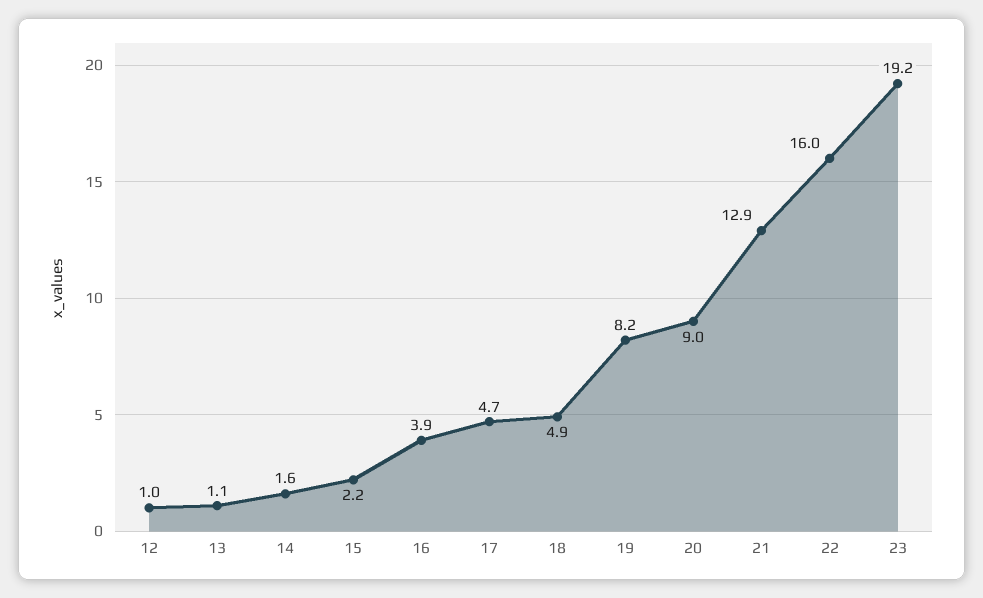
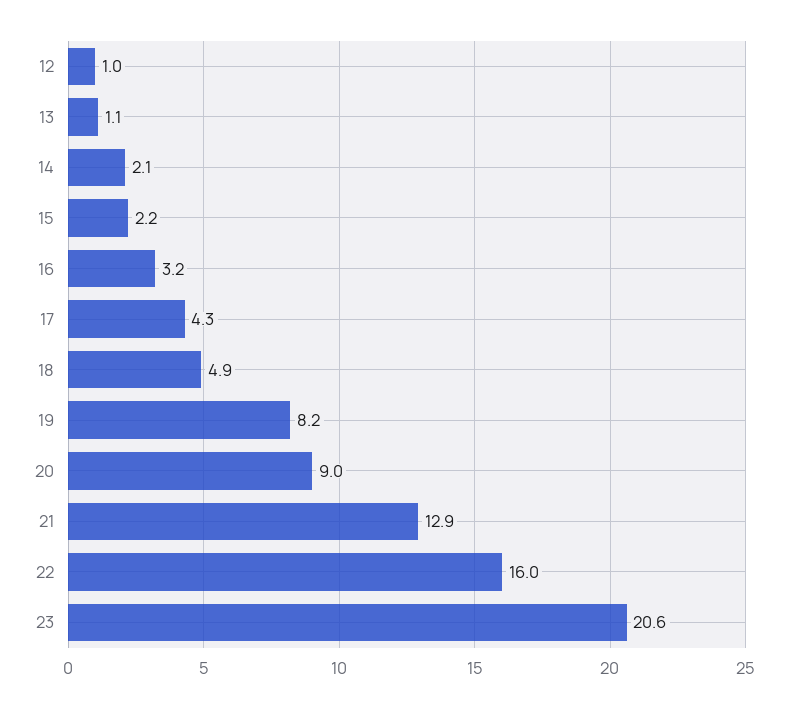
14: 1.6 -> 2.1
16: 3.9 -> 3.2
17: 4.7 -> 4.3
23: 19.2 -> 20.6

